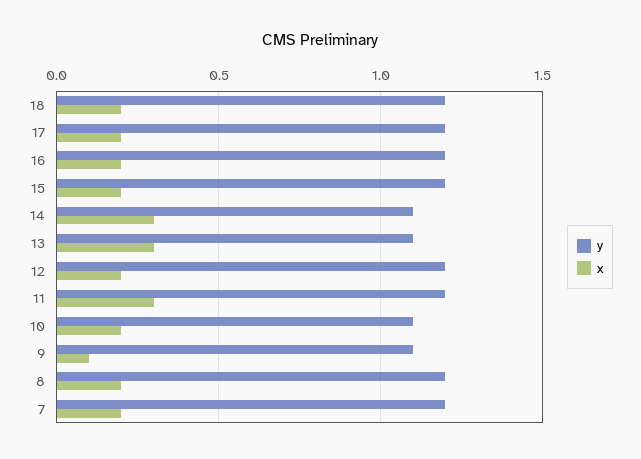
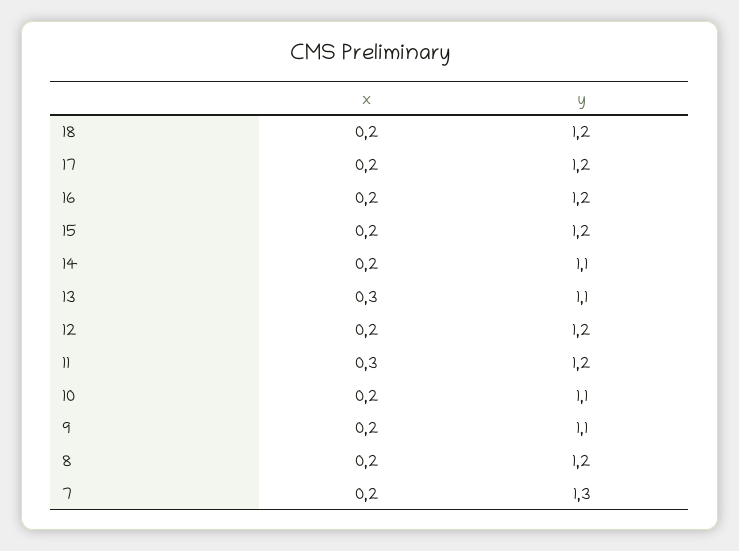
x, 14: 0.3 -> 0.2
x, 9: 0.1 -> 0.2
y, 7: 1.2 -> 1.3

